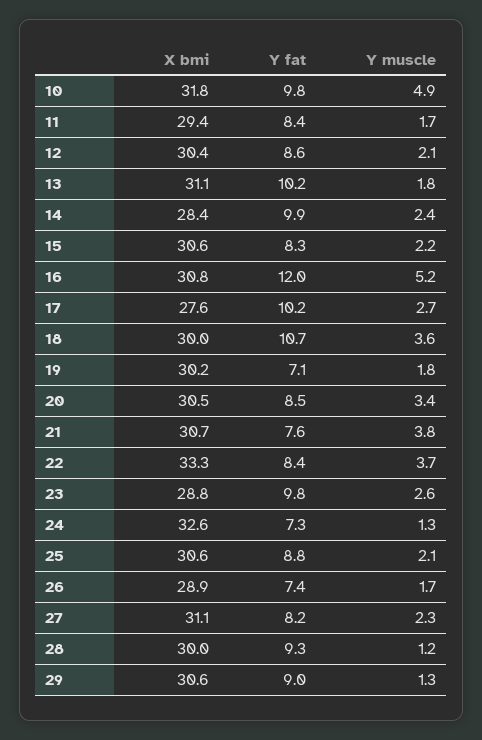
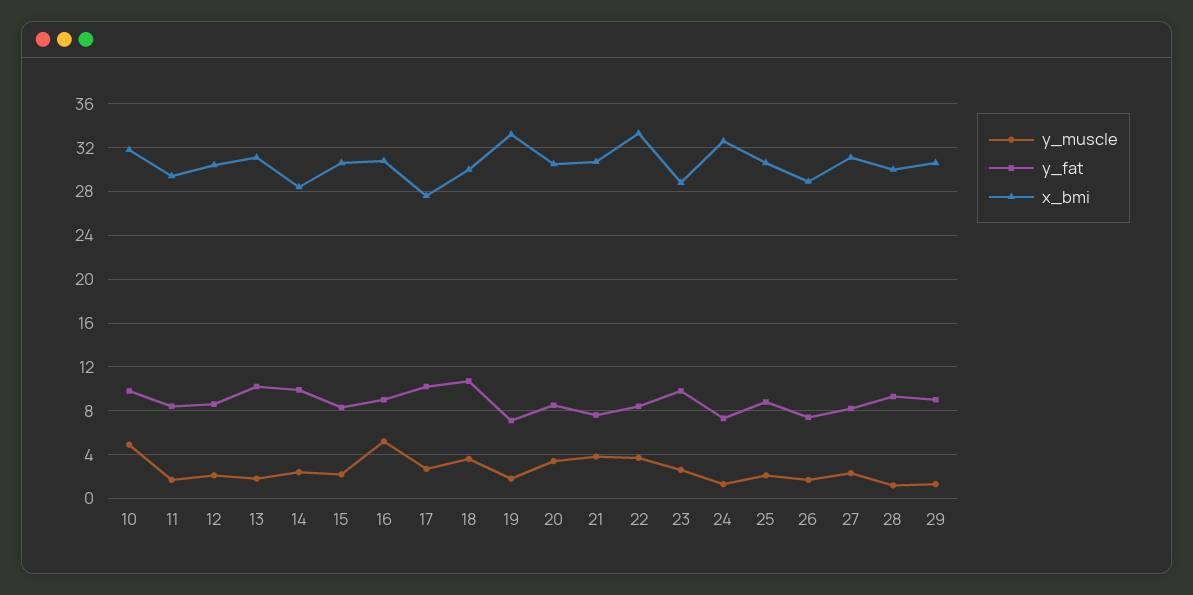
Y fat, 16: 12 -> 9
X bmi, 19: 30.2 -> 33

